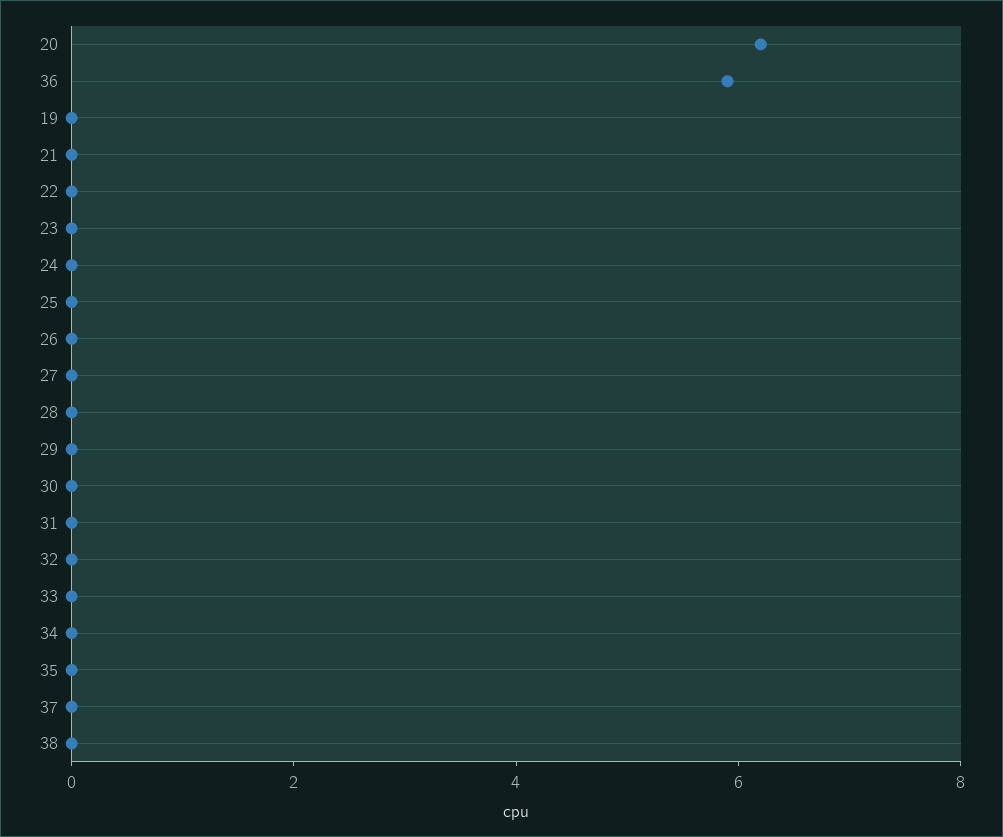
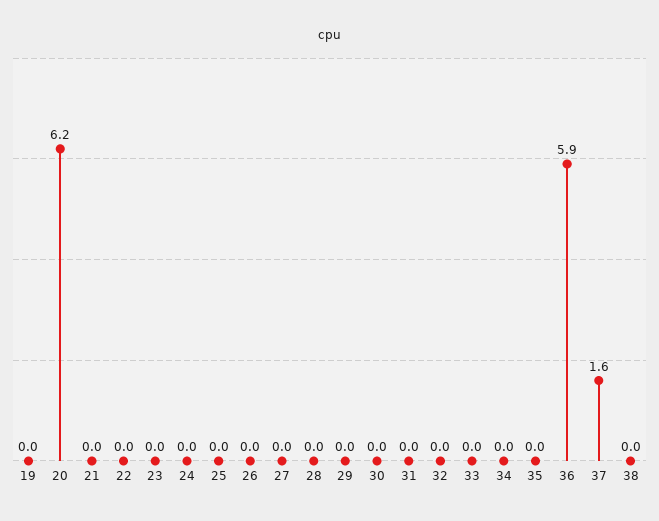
37: 0 -> 1.6

